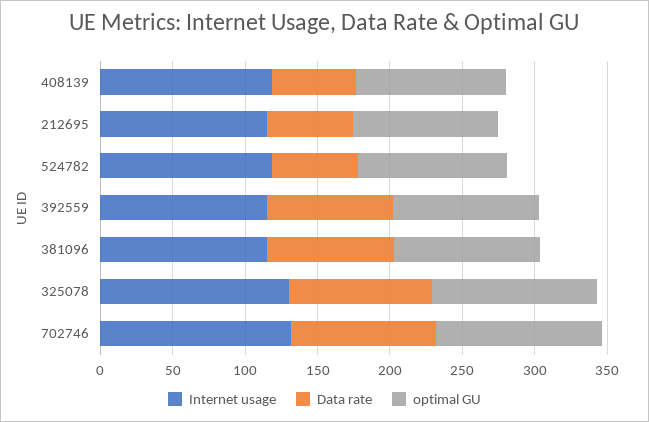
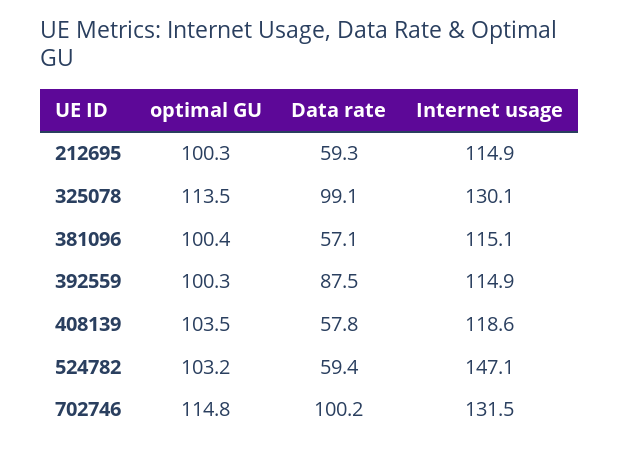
Internet usage, 524782: 120 -> 147.1
Data rate, 381096: 90 -> 57.1

